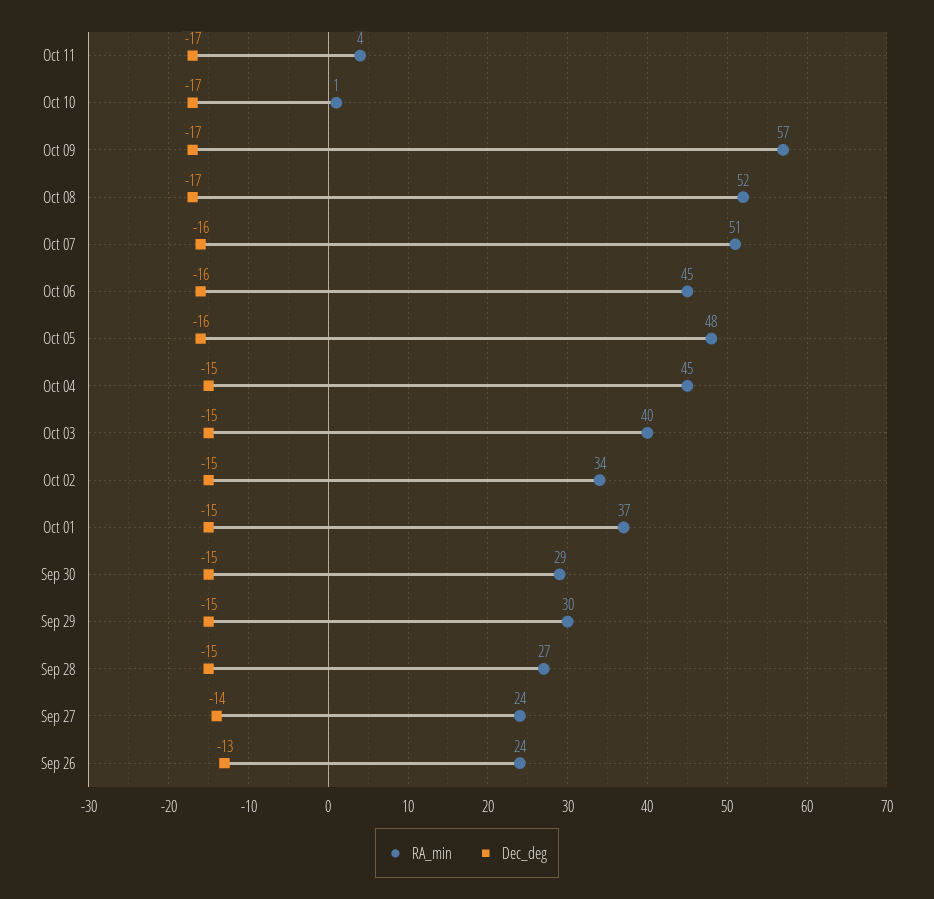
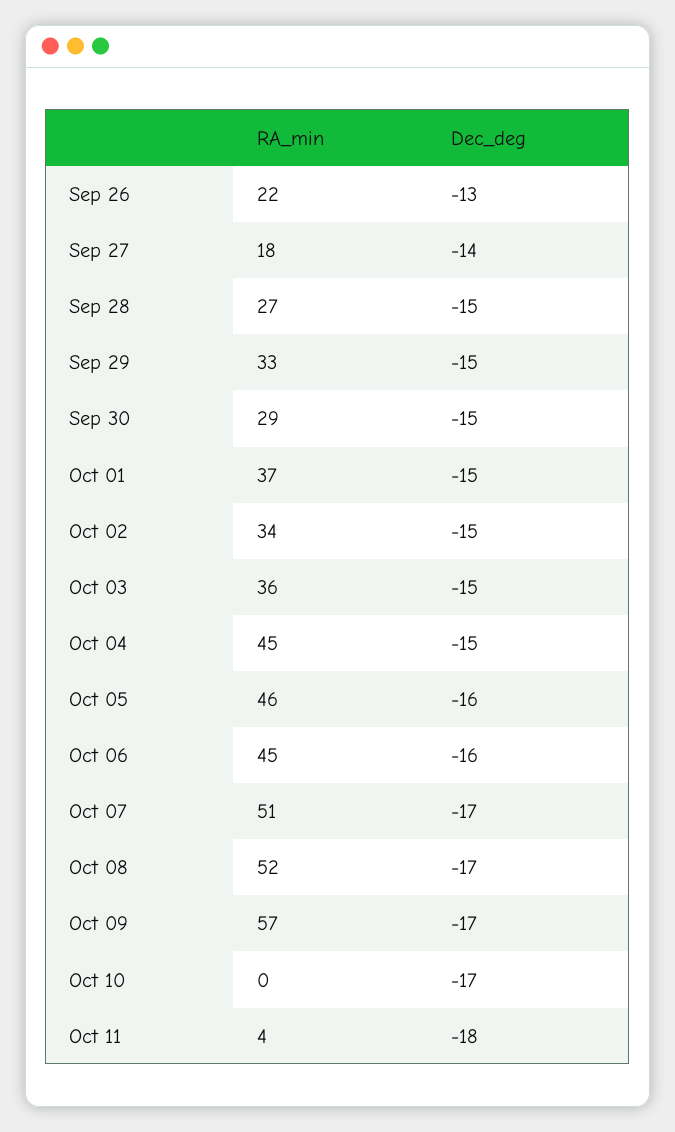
Dec_deg, Oct 11: -17 -> -18
RA_min, Oct 10: 1 -> 0
Dec_deg, Oct 07: -16 -> -17
RA_min, Oct 05: 48 -> 46
RA_min, Oct 03: 40 -> 36
RA_min, Sep 29: 30 -> 33
RA_min, Sep 27: 24 -> 18
RA_min, Sep 26: 24 -> 22

